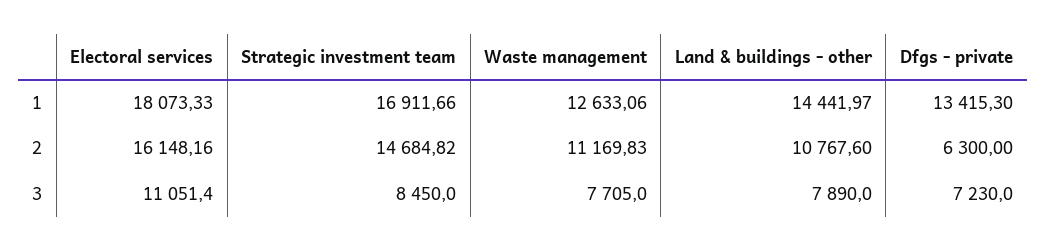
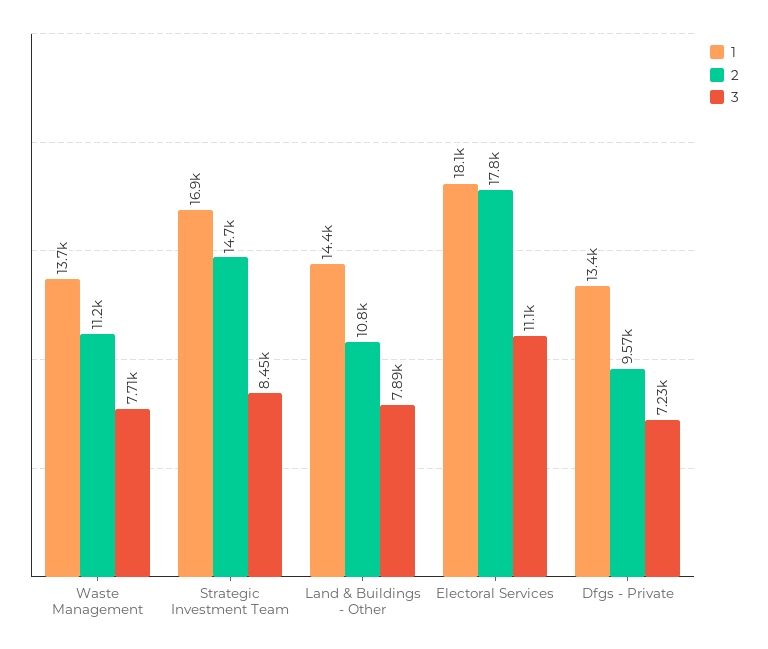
1, Waste management: 12633.06 -> 13700
2, Electoral services: 16148.16 -> 17800
2, Dfgs - private: 6300 -> 9570

